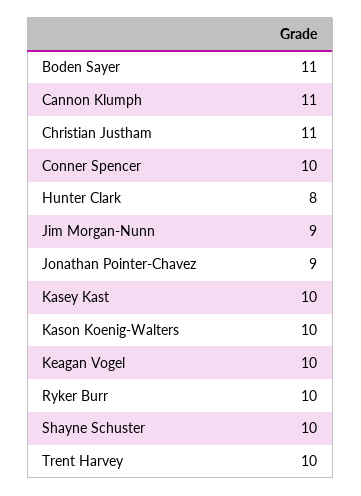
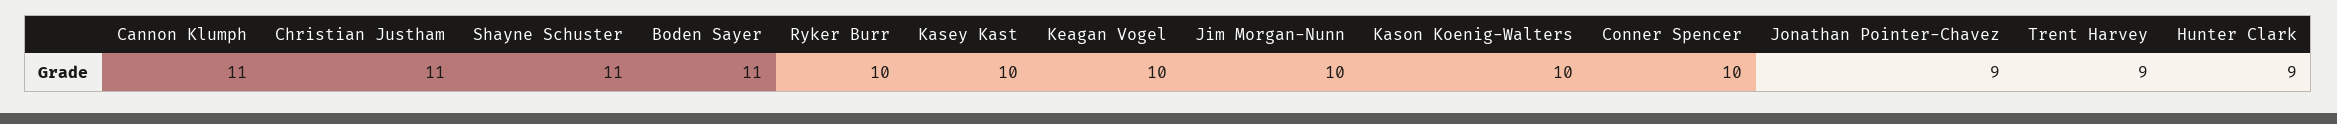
Hunter Clark: 8 -> 9
Jim Morgan-Nunn: 9 -> 10
Shayne Schuster: 10 -> 11
Trent Harvey: 10 -> 9

